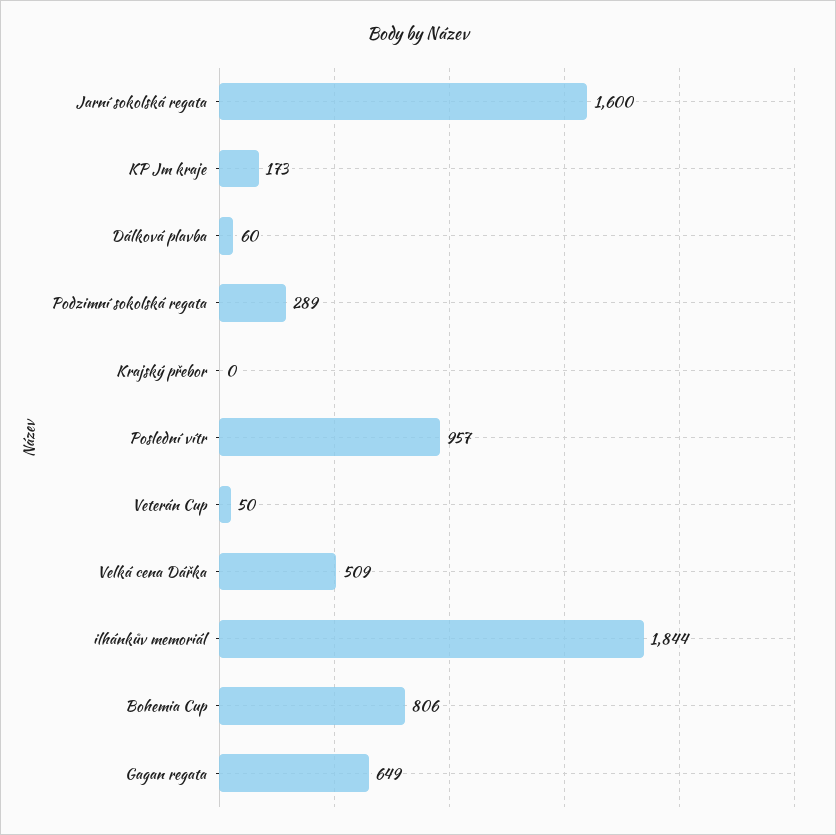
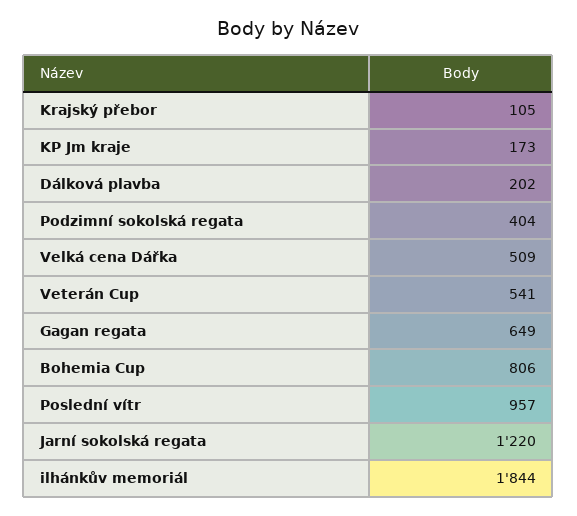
Jarní sokolská regata: 1600 -> 1220
Dálková plavba: 60 -> 202
Podzimní sokolská regata: 289 -> 404
Krajský přebor: 0 -> 105
Veterán Cup: 50 -> 541

